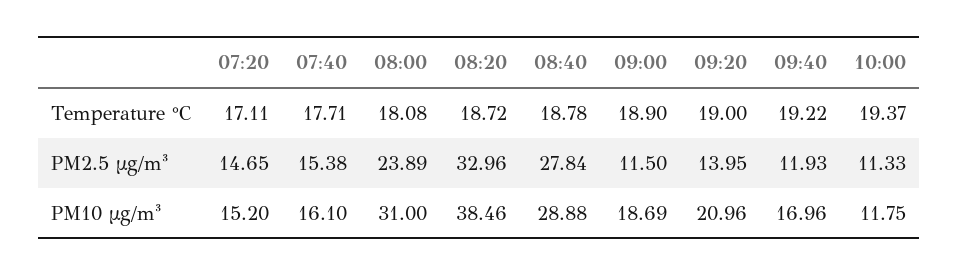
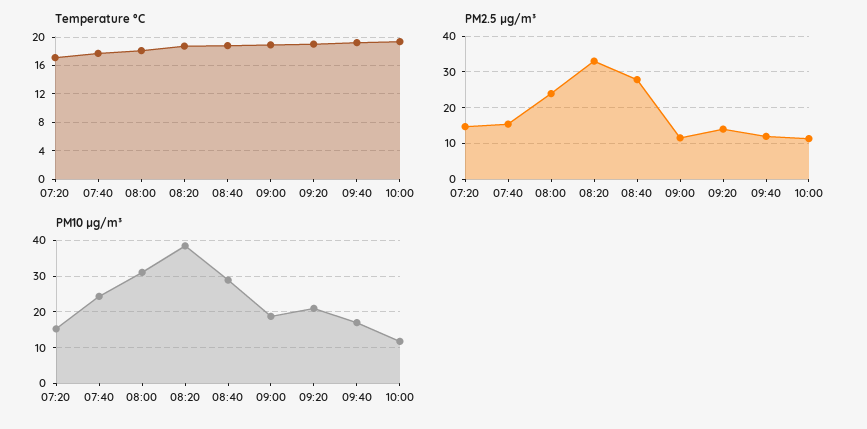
PM10 µg/m³, 07:40: 16.1 -> 24

